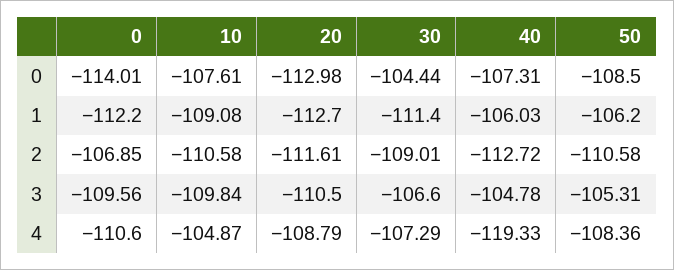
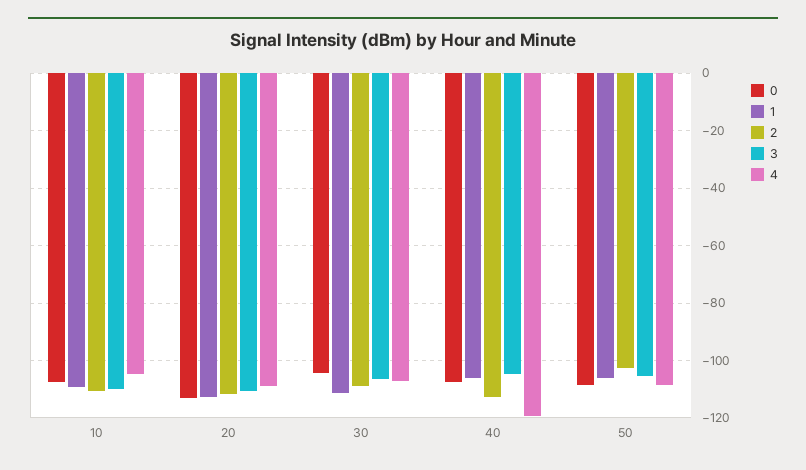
0, 0: -114.01 -> none
1, 0: -112.2 -> none
2, 0: -106.85 -> none
2, 50: -110.58 -> -102.5
3, 0: -109.56 -> none
4, 0: -110.6 -> none

